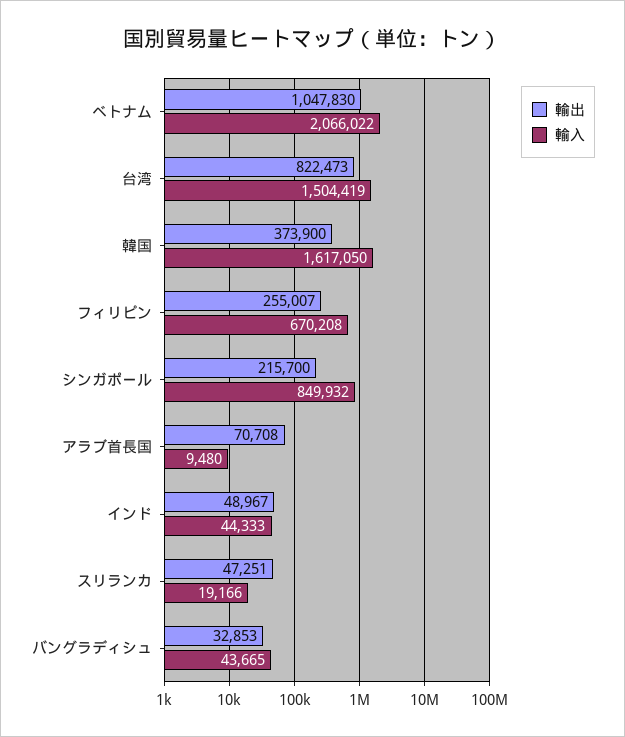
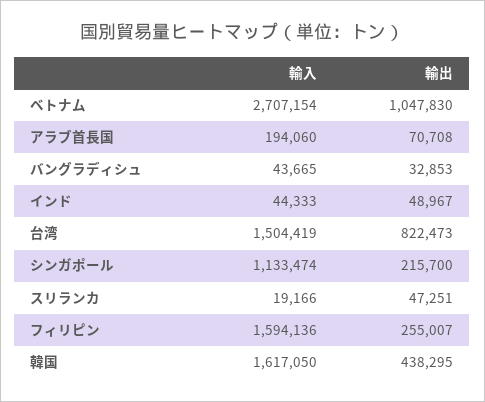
輸入, ベトナム: 2066022 -> 2707154
輸出, 韓国: 373900 -> 438295
輸入, フィリピン: 670208 -> 1594136
輸入, シンガポール: 849932 -> 1133474
輸入, アラブ首長国: 9480 -> 194060

